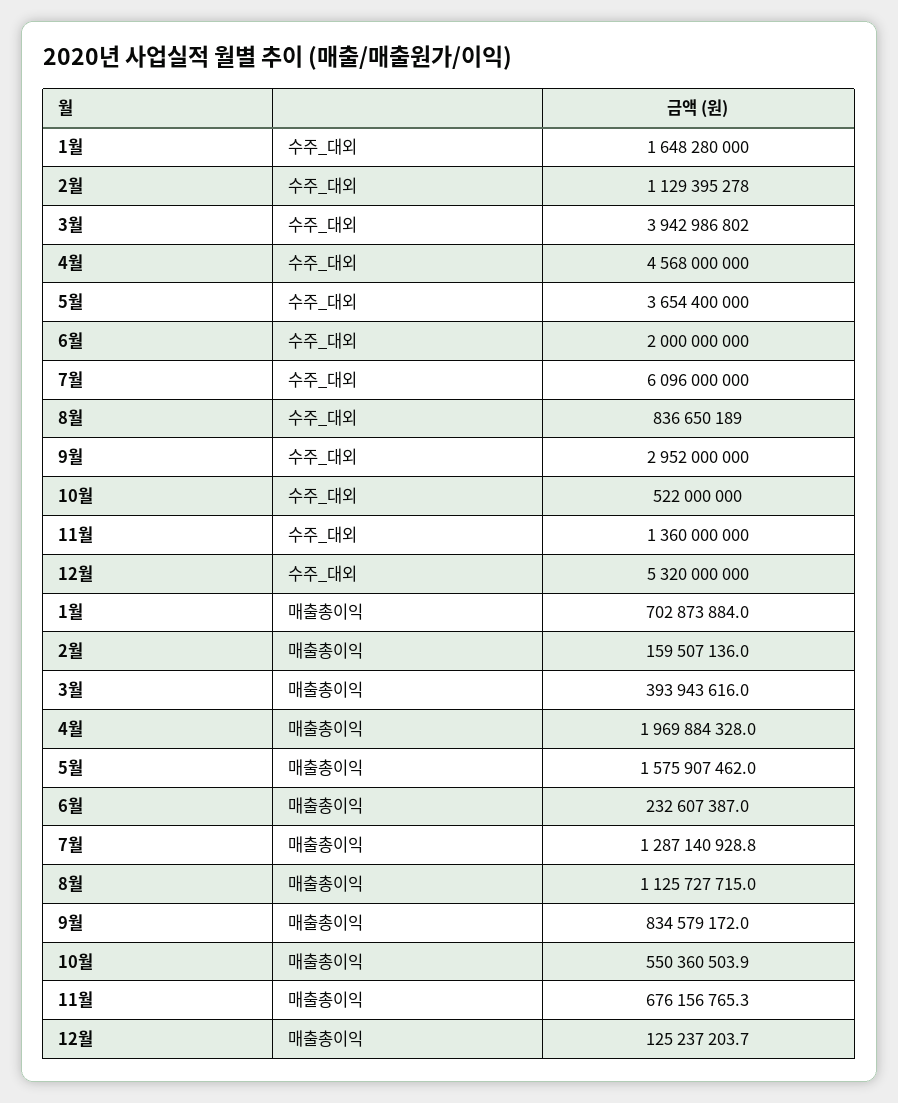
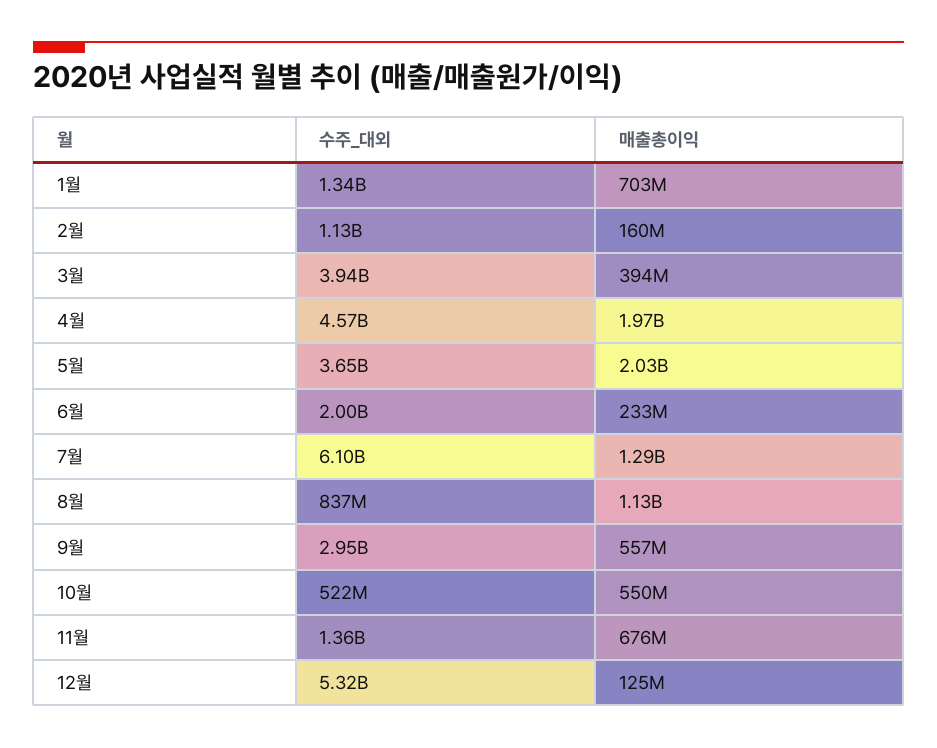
1월, 수주_대외: 1648280000 -> 1340000000
5월, 매출총이익: 1575907462 -> 2030000000
9월, 매출총이익: 834579172 -> 557000000

